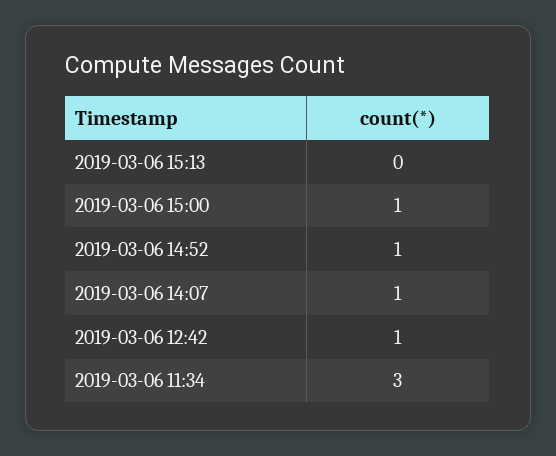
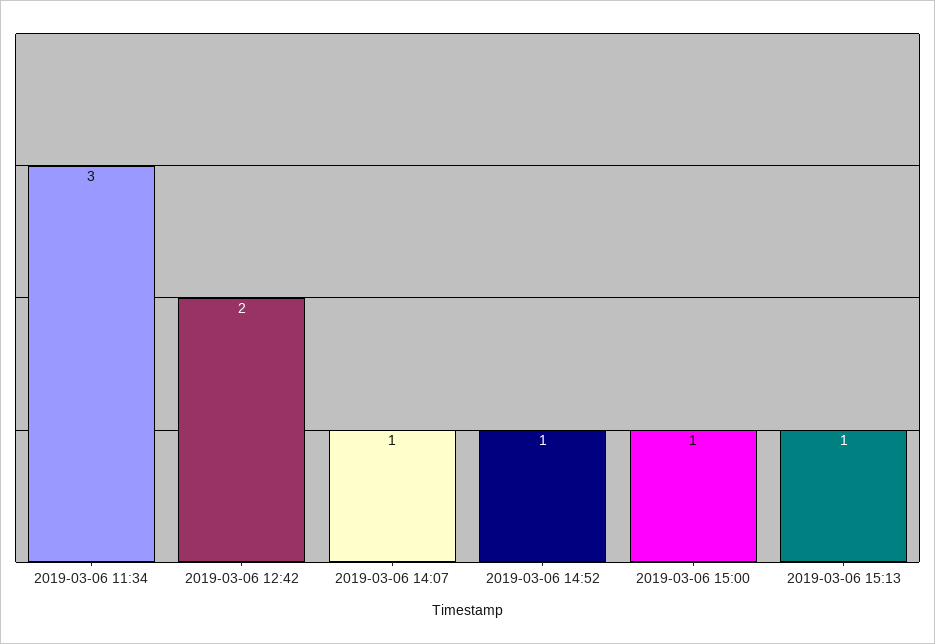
2019-03-06 15:13: 0 -> 1
2019-03-06 12:42: 1 -> 2

